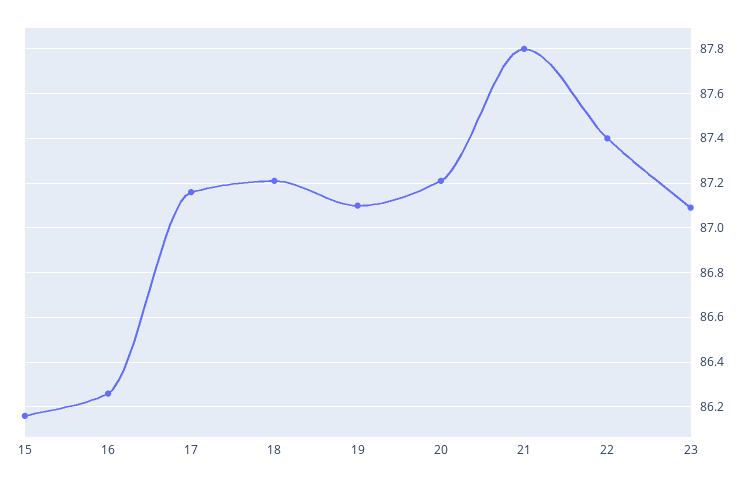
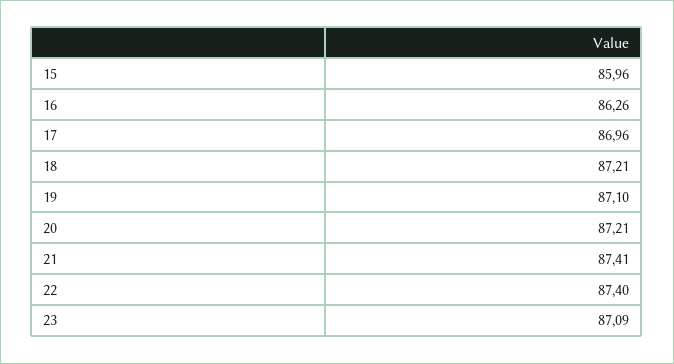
15: 86.15 -> 85.96
17: 87.15 -> 86.96
21: 87.8 -> 87.41

